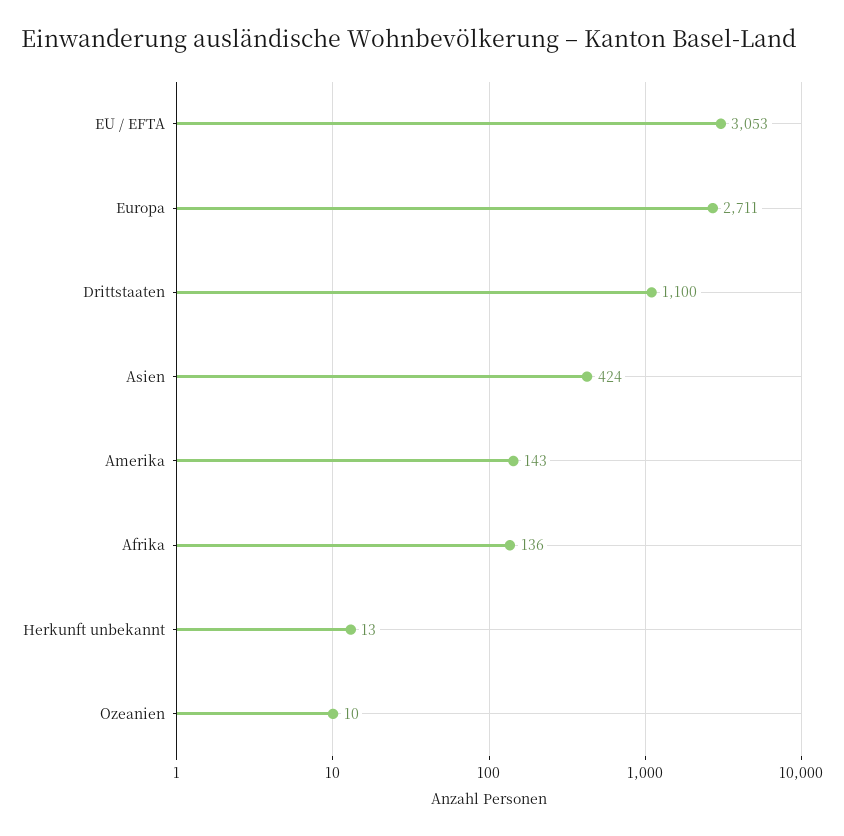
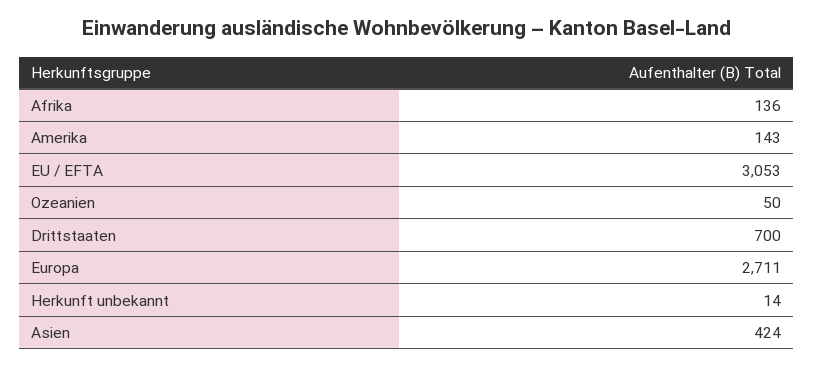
Drittstaaten: 1100 -> 700
Herkunft unbekannt: 13 -> 14
Ozeanien: 10 -> 50

